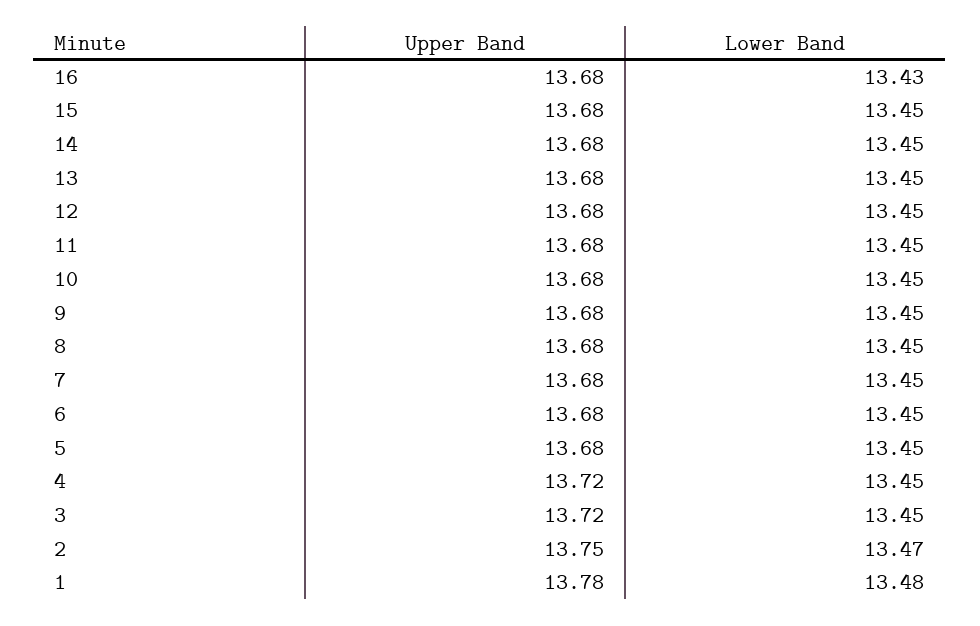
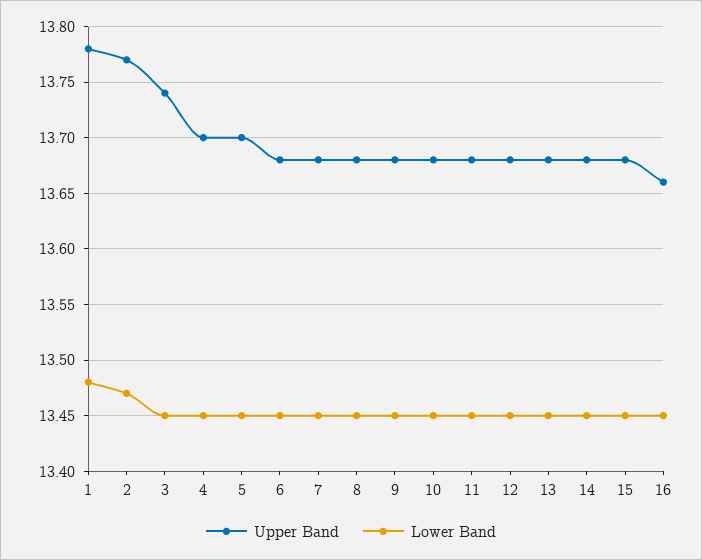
Upper Band, 16: 13.68 -> 13.66
Lower Band, 16: 13.43 -> 13.45
Upper Band, 5: 13.68 -> 13.7
Upper Band, 4: 13.72 -> 13.7
Upper Band, 3: 13.72 -> 13.74
Upper Band, 2: 13.75 -> 13.77

